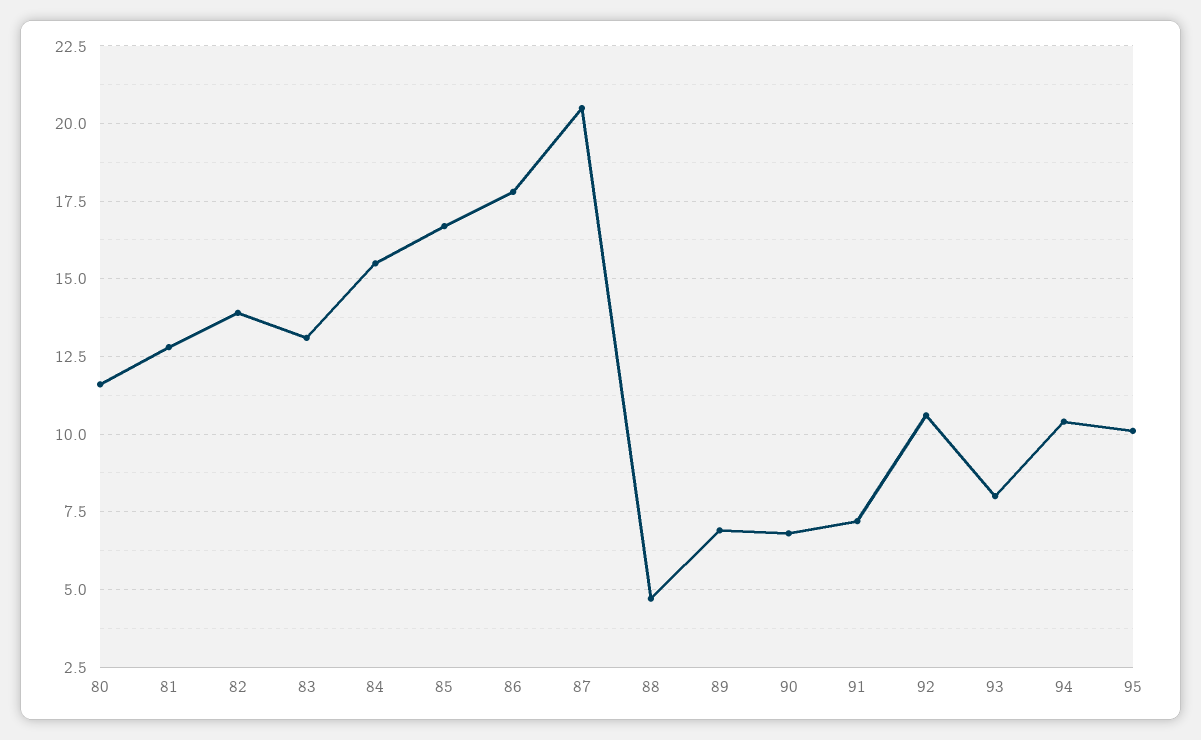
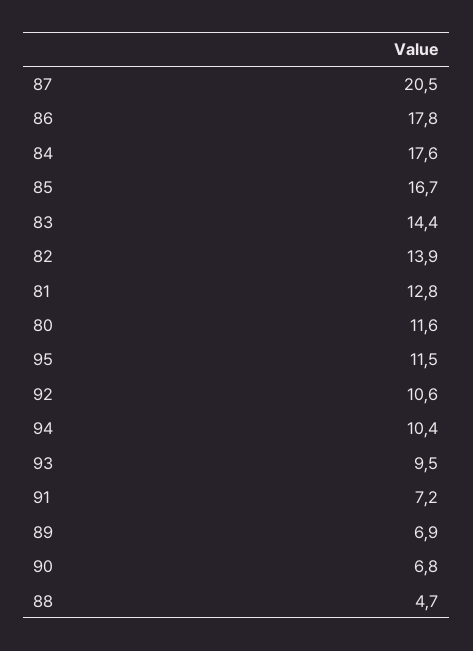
83: 13 -> 14.4
84: 15.5 -> 17.6
93: 8 -> 9.5
95: 10 -> 11.5

